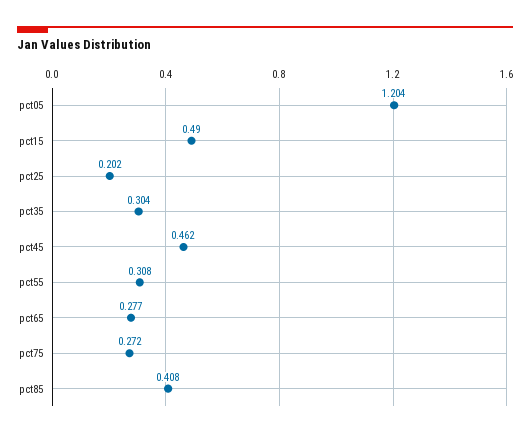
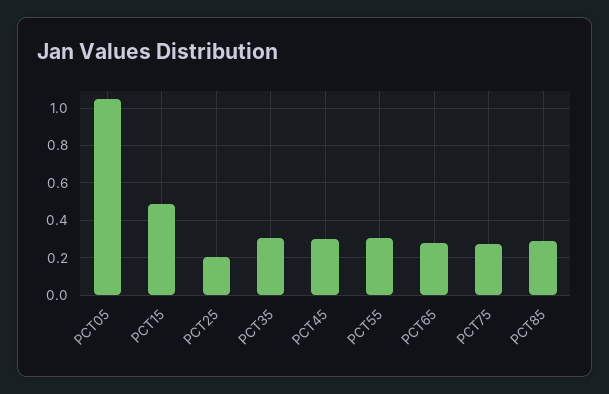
pct05: 1.204 -> 1.05
pct45: 0.462 -> 0.3
pct85: 0.408 -> 0.3

